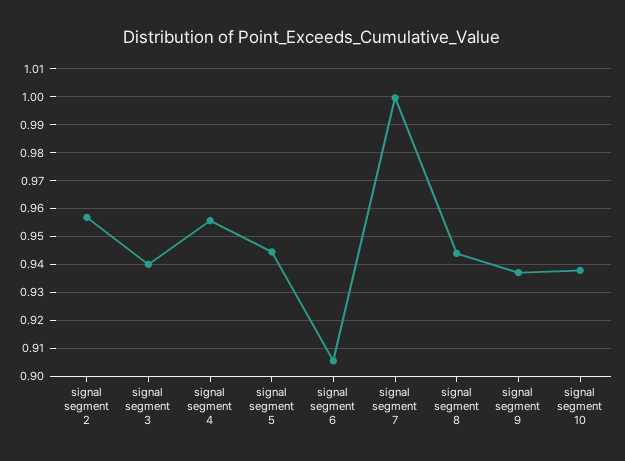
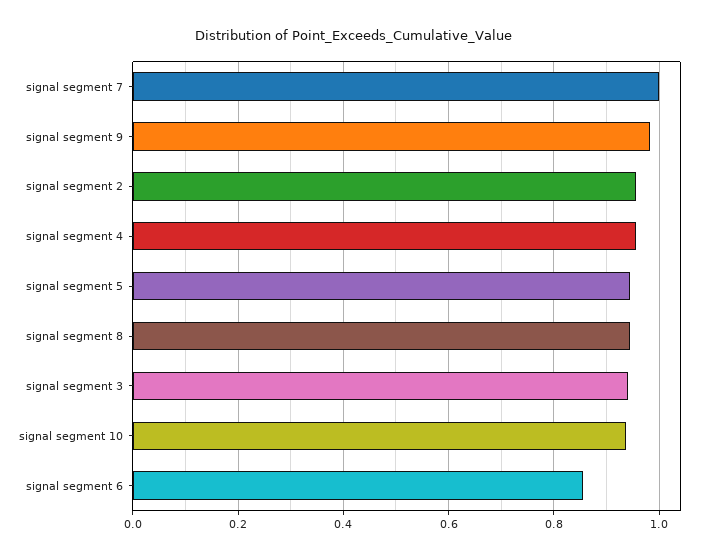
signal segment 6: 0.905 -> 0.86
signal segment 9: 0.9375 -> 0.98

